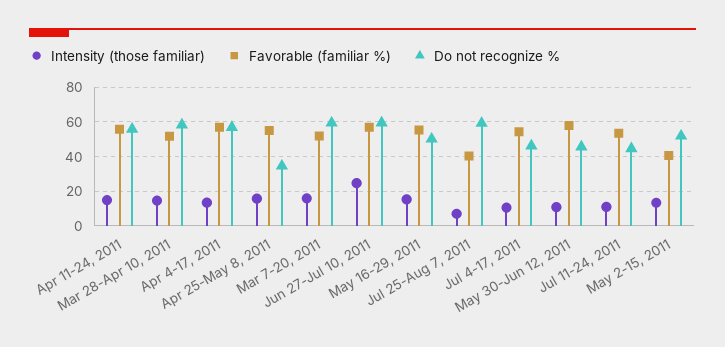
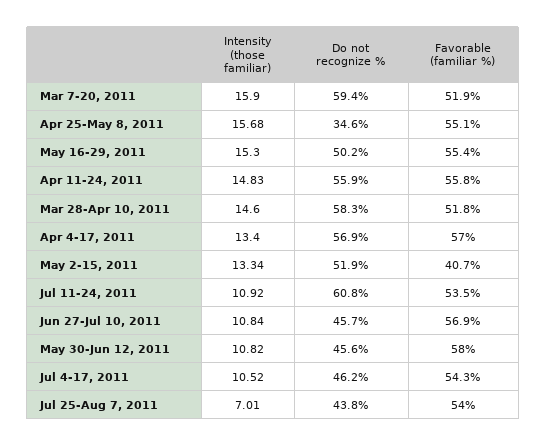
Intensity (those familiar), Jun 27-Jul 10, 2011: 25 -> 10.84
Do not recognize %, Jun 27-Jul 10, 2011: 60 -> 45.7
Favorable (familiar %), Jul 25-Aug 7, 2011: 40 -> 54
Do not recognize %, Jul 25-Aug 7, 2011: 60 -> 43.8
Do not recognize %, Jul 11-24, 2011: 45 -> 60.8

